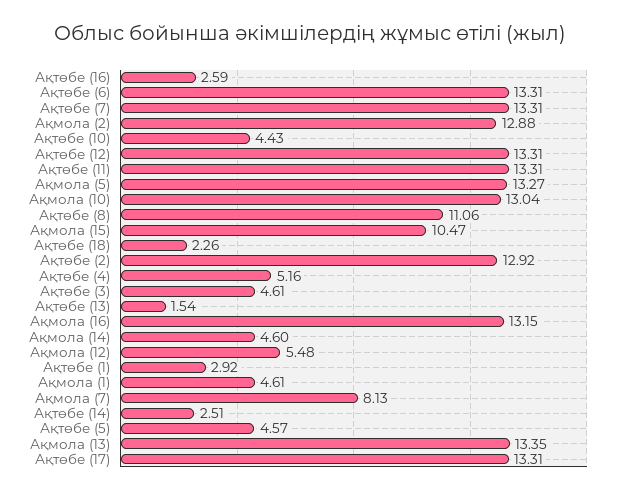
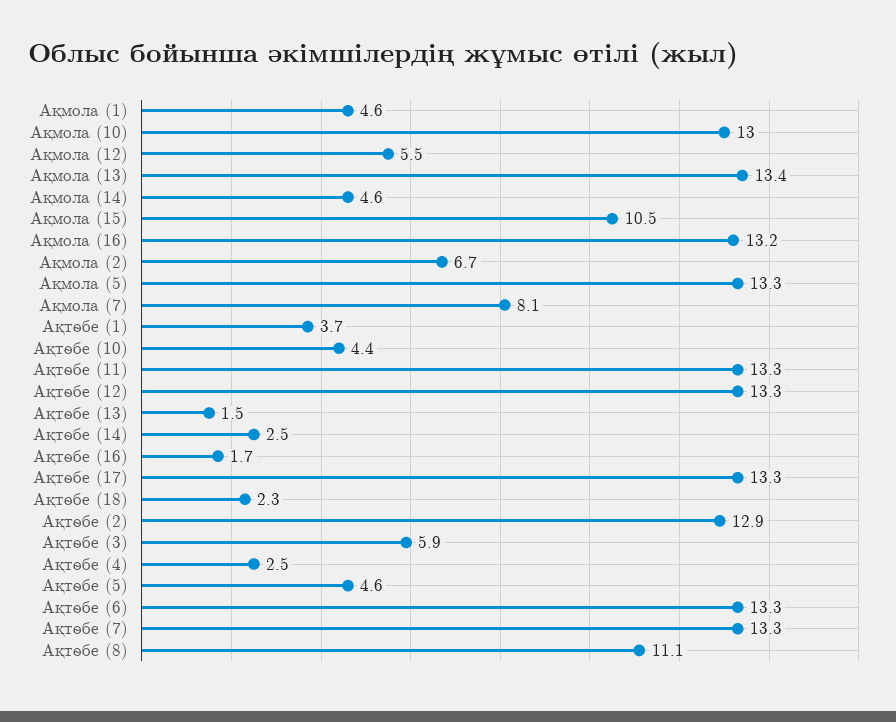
Ақтөбе (16): 2.59 -> 1.7
Ақмола (2): 12.88 -> 6.7
Ақтөбе (4): 5.16 -> 2.5
Ақтөбе (3): 4.61 -> 5.9
Ақтөбе (1): 2.92 -> 3.7

